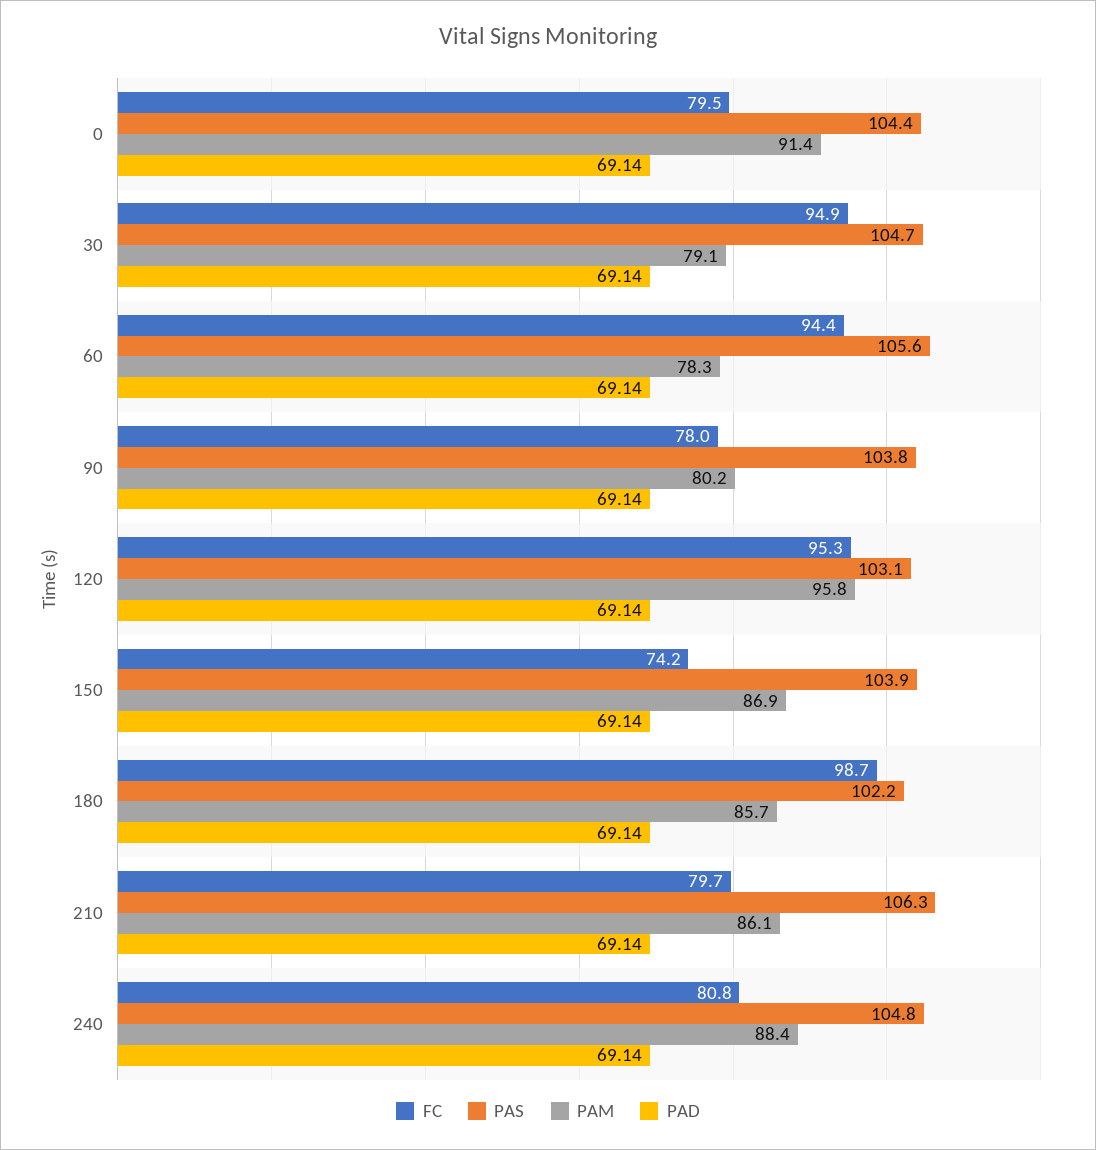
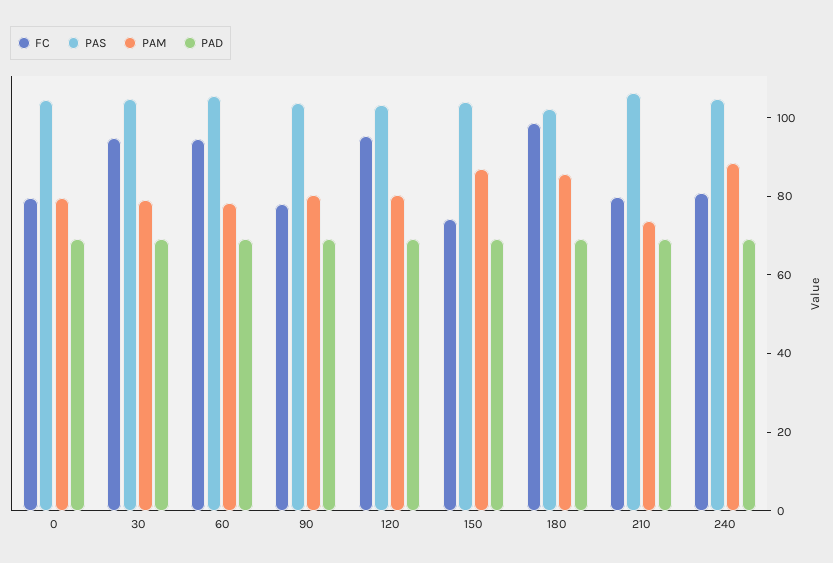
PAM, 0: 91.4 -> 80
PAM, 120: 95.8 -> 80
PAM, 210: 86.1 -> 75

